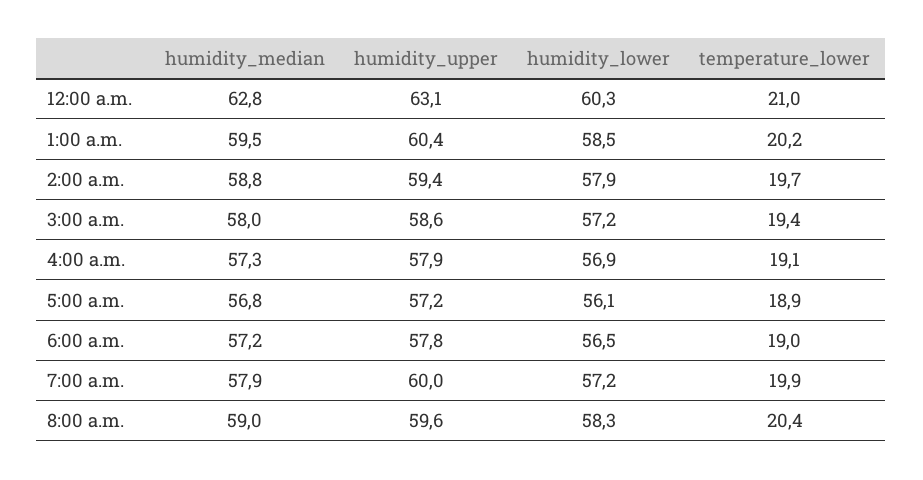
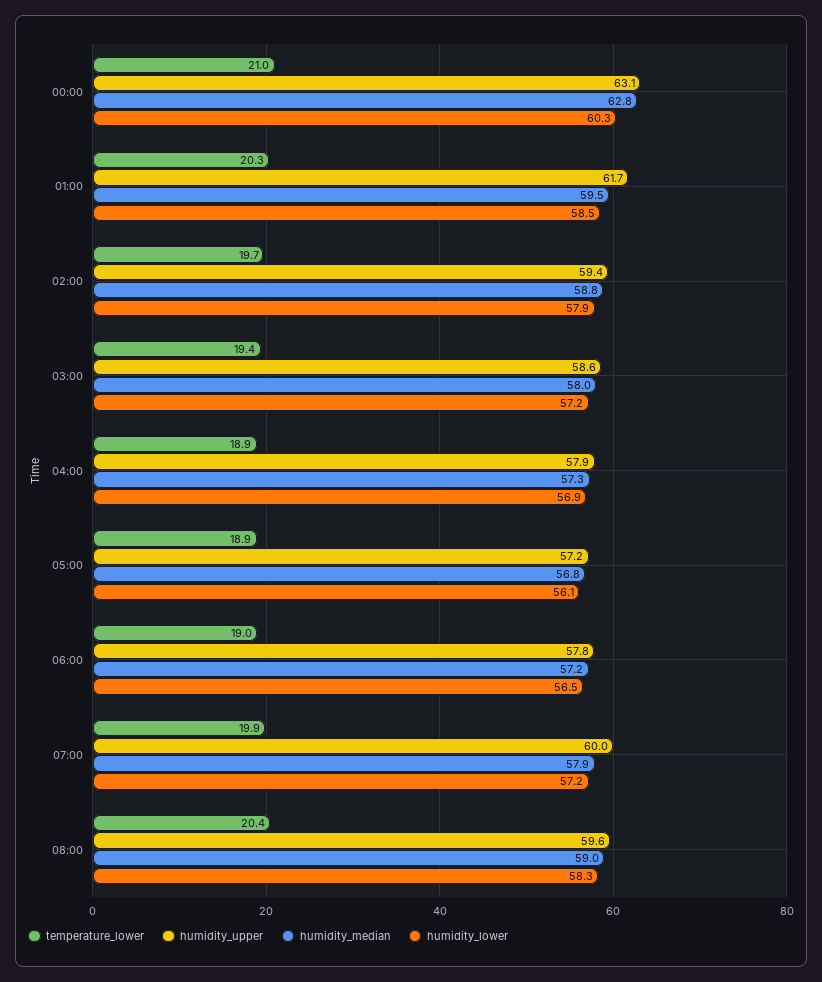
humidity_upper, 1:00 a.m.: 60.4 -> 61.7
temperature_lower, 1:00 a.m.: 20.2 -> 20.3
temperature_lower, 4:00 a.m.: 19.1 -> 18.9

